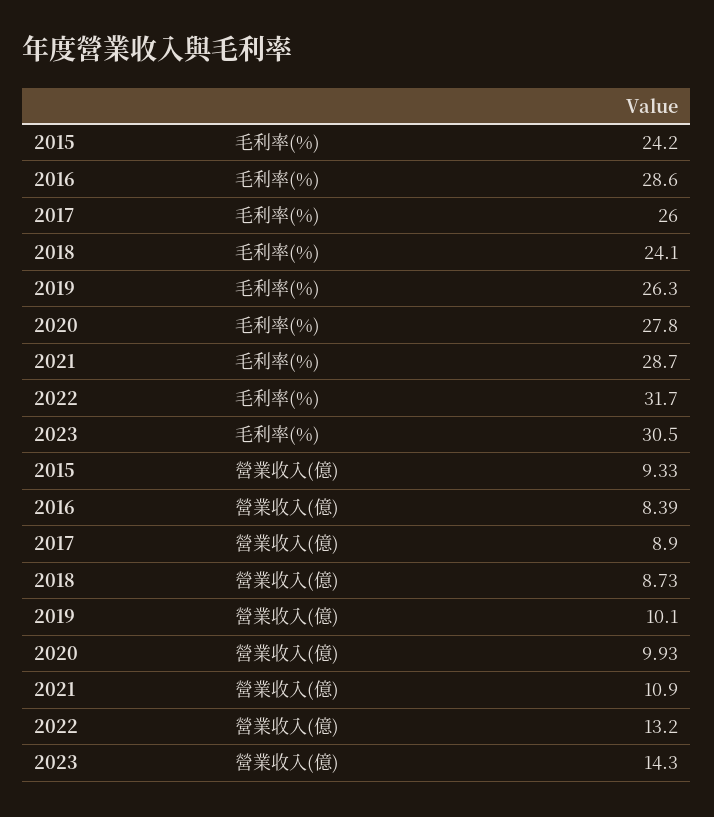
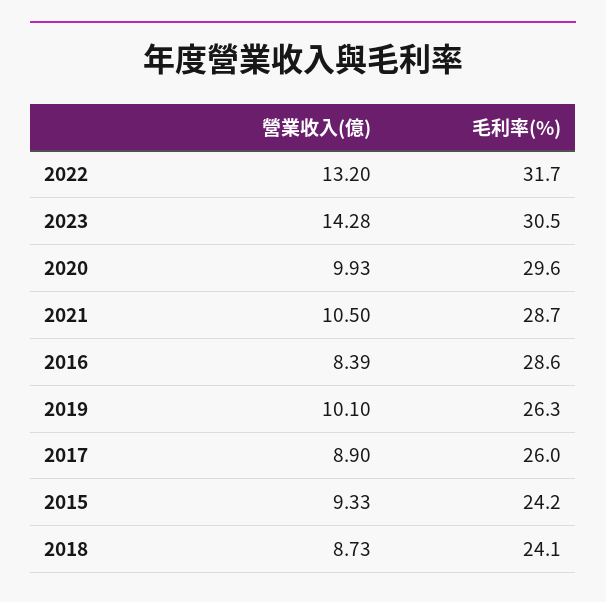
2020, 毛利率(%): 27.8 -> 29.6
2021, 營業收入(億): 10.9 -> 10.5
2023, 營業收入(億): 14.3 -> 14.28

